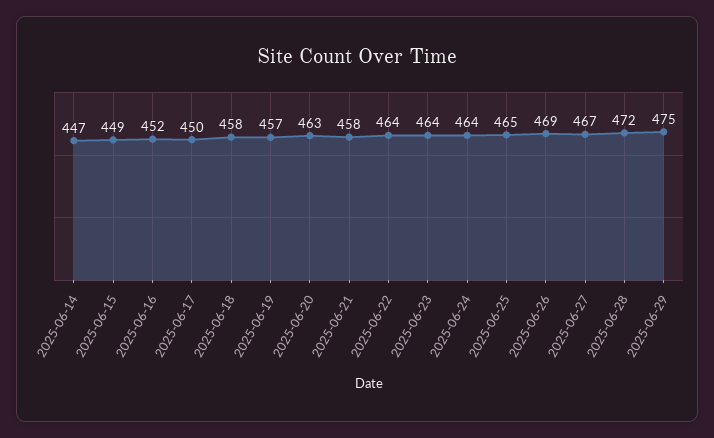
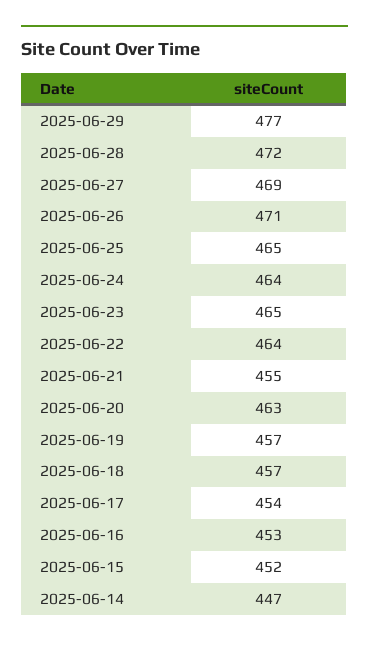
2025-06-15: 449 -> 452
2025-06-16: 452 -> 453
2025-06-17: 450 -> 454
2025-06-18: 458 -> 457
2025-06-21: 458 -> 455
2025-06-23: 464 -> 465
2025-06-26: 469 -> 471
2025-06-27: 467 -> 469
2025-06-29: 475 -> 477

